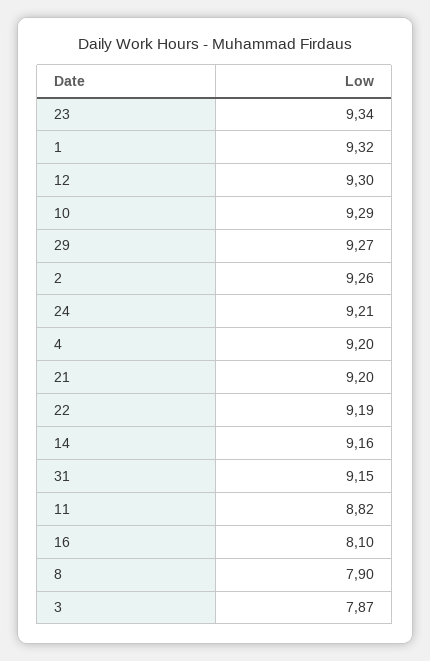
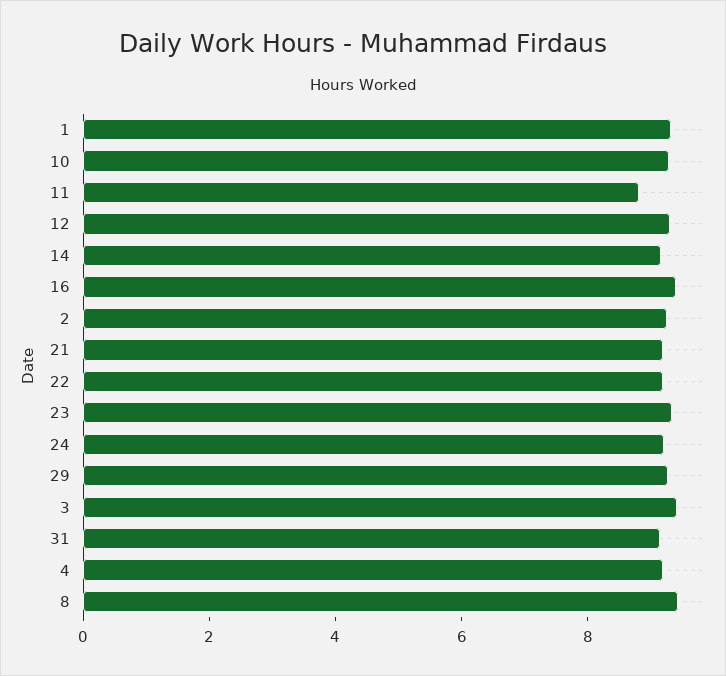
16: 8.1 -> 9.5
8: 7.9 -> 9.5
3: 7.87 -> 9.5

